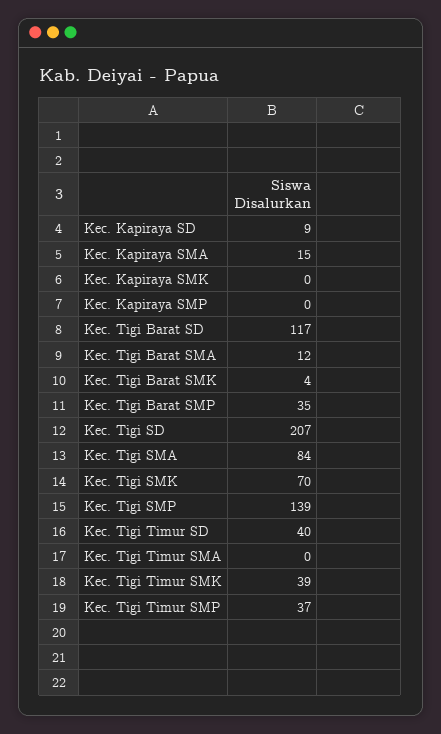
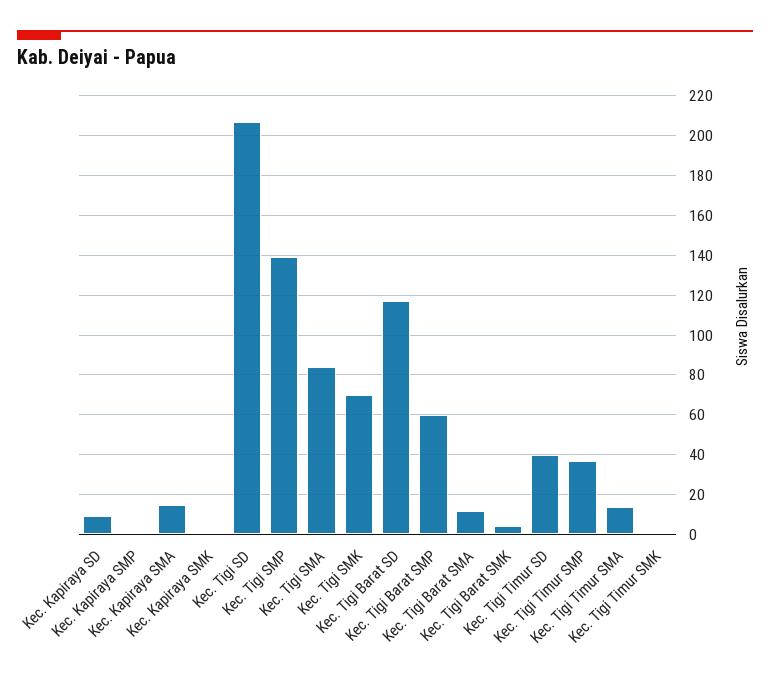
Kec. Tigi Barat SMP: 35 -> 60
Kec. Tigi Timur SMA: 0 -> 15
Kec. Tigi Timur SMK: 39 -> 0

